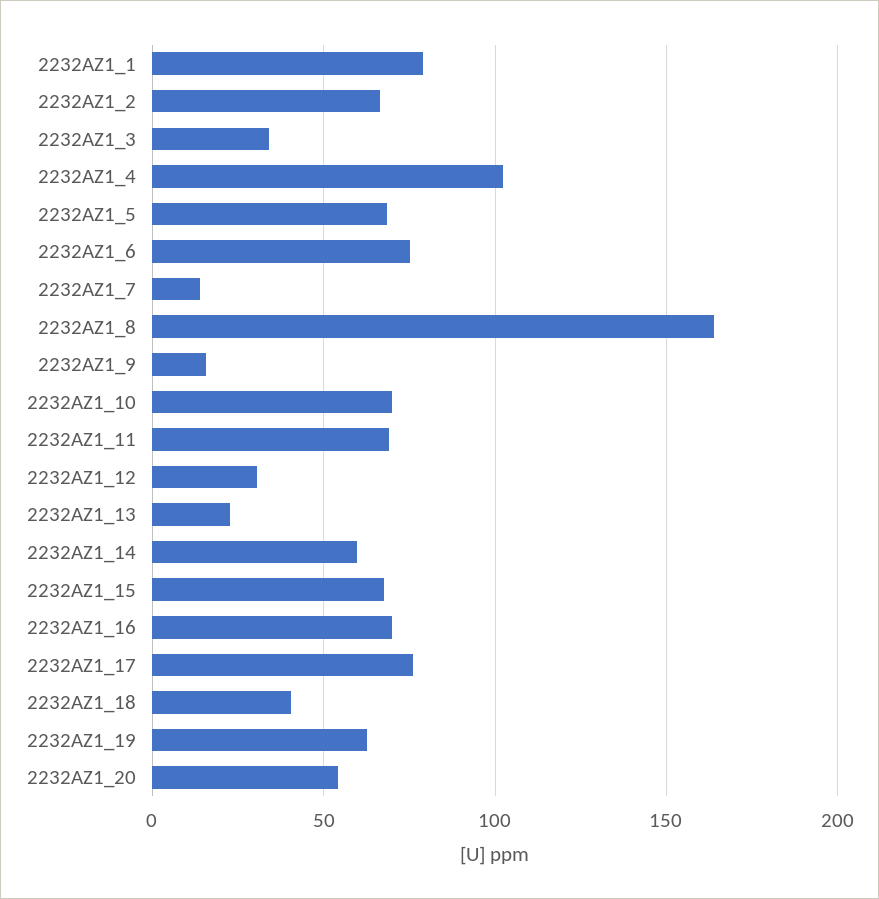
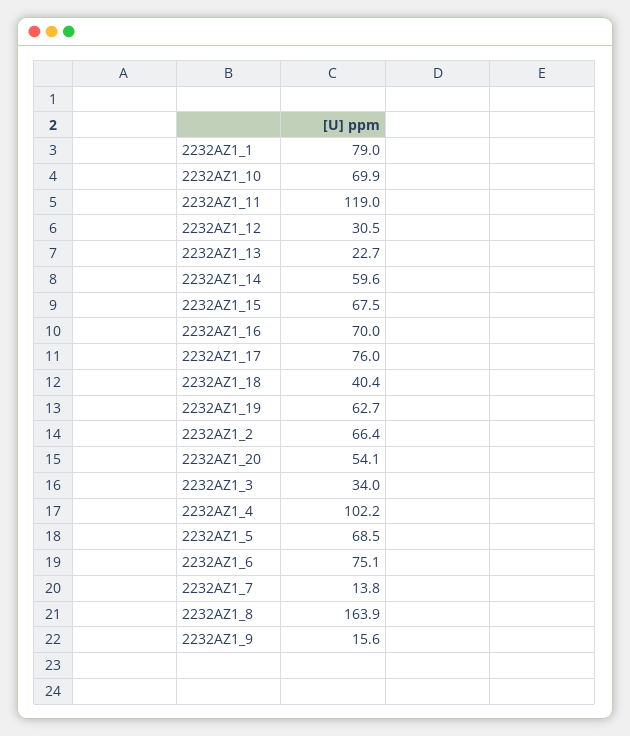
2232AZ1_11: 70 -> 119

